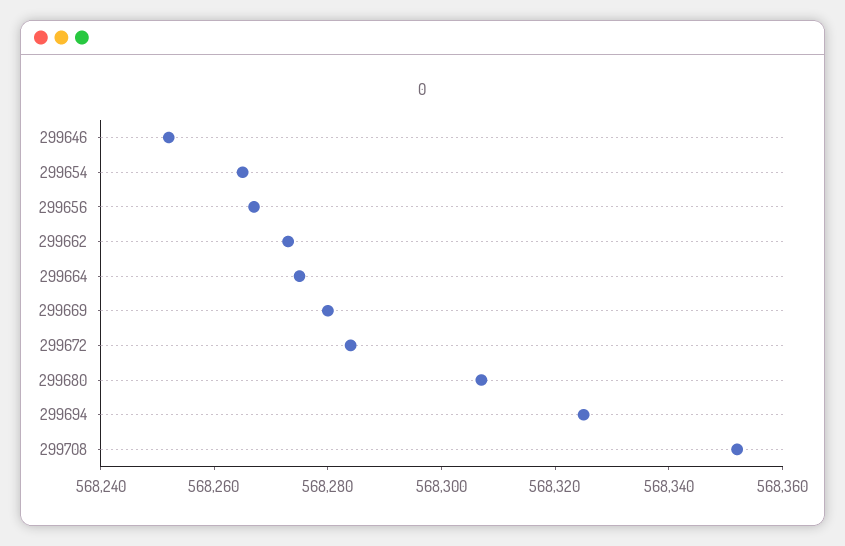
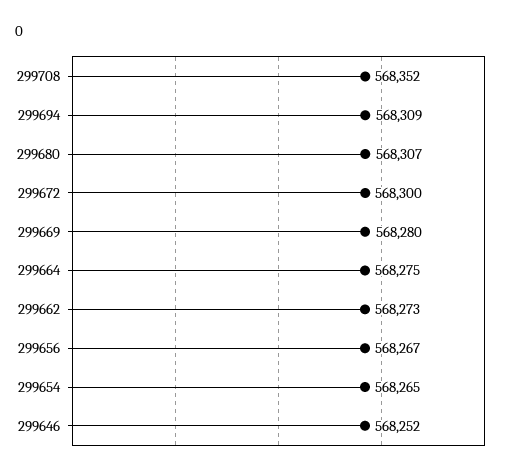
299672: 568285 -> 568300
299694: 568325 -> 568309

